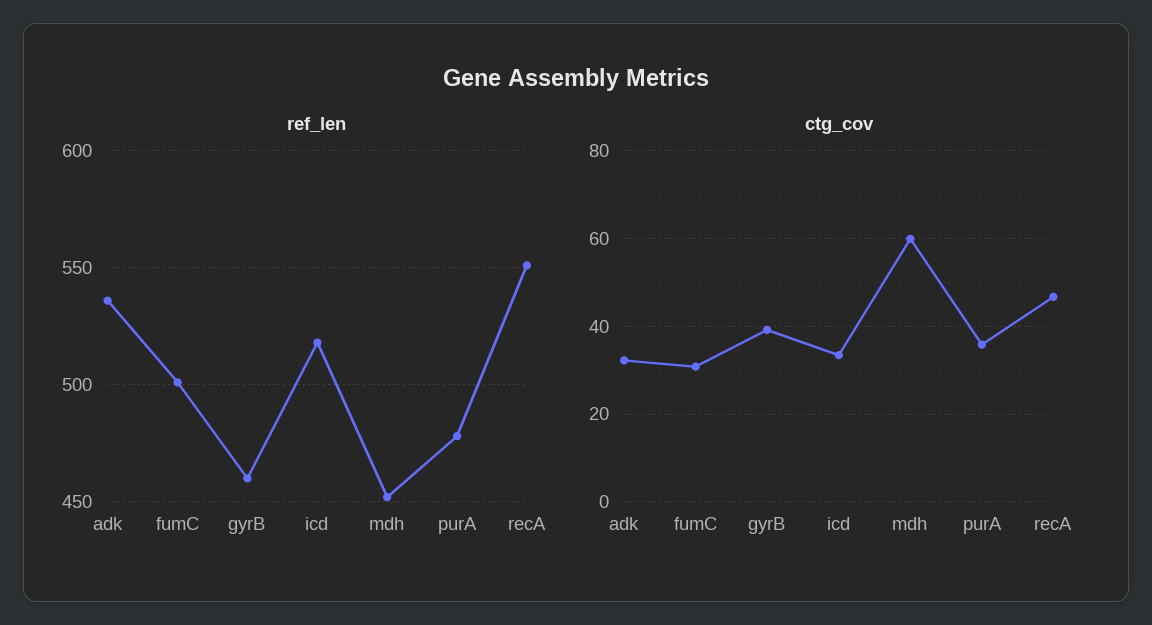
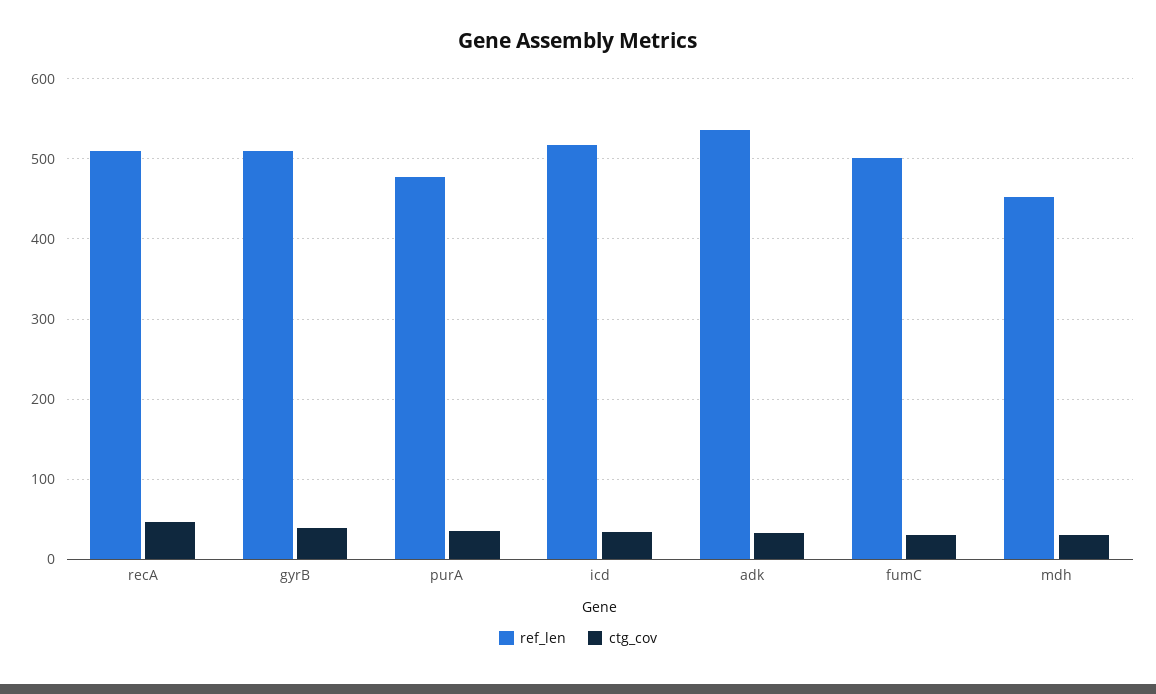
ref_len, gyrB: 460 -> 510
ref_len, recA: 550 -> 510
ctg_cov, mdh: 60 -> 30

